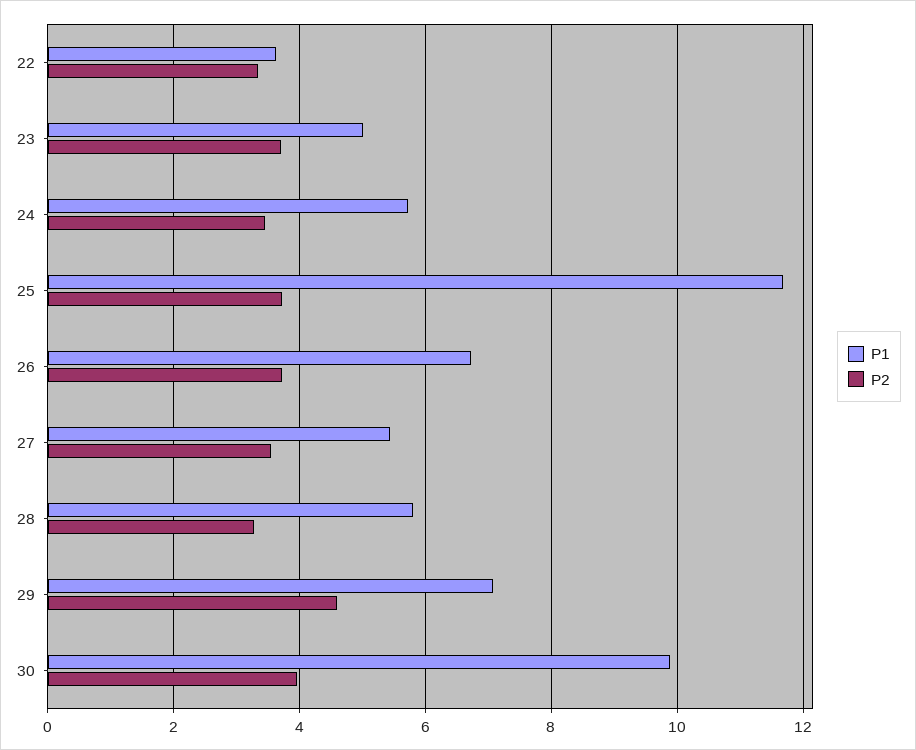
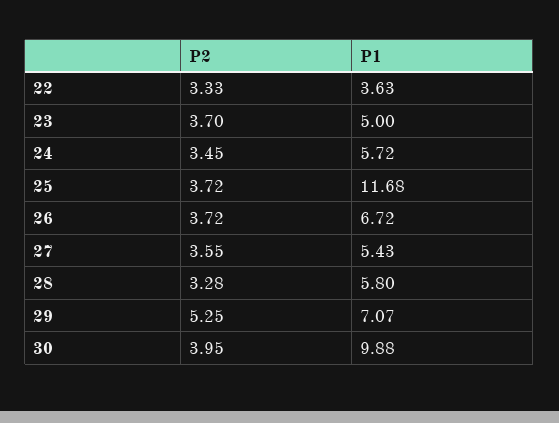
P2, 29: 4.6 -> 5.25

